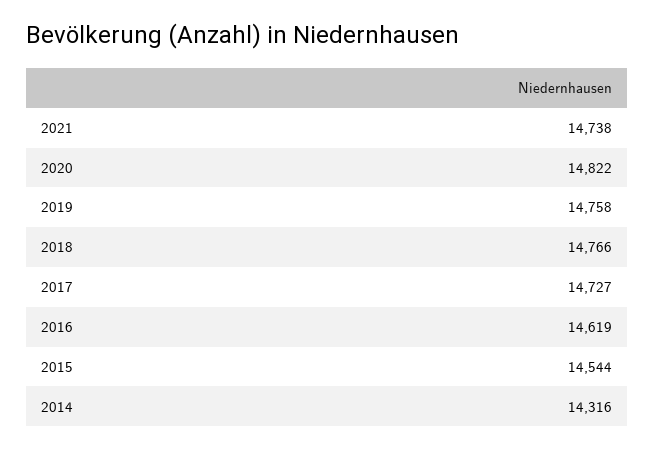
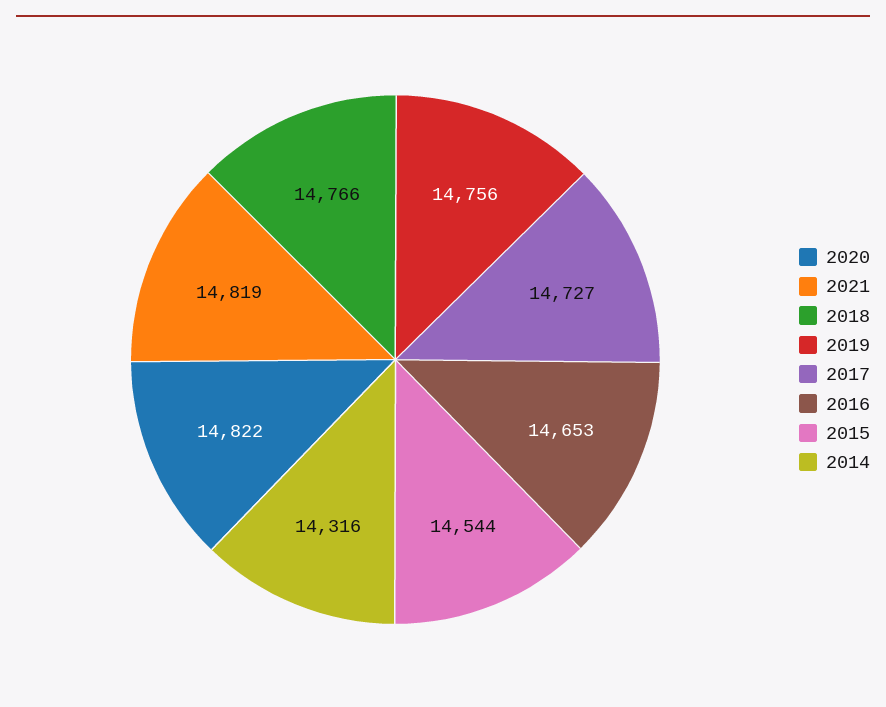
2021: 14738 -> 14819
2019: 14758 -> 14756
2016: 14619 -> 14653

